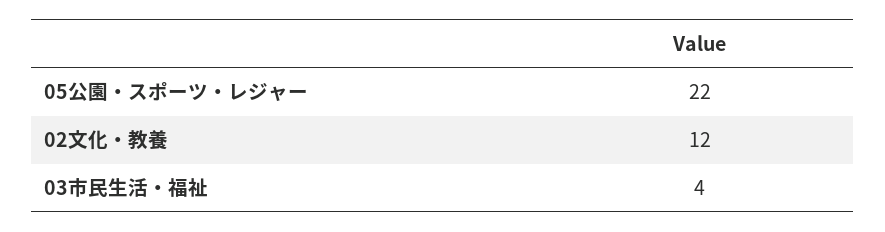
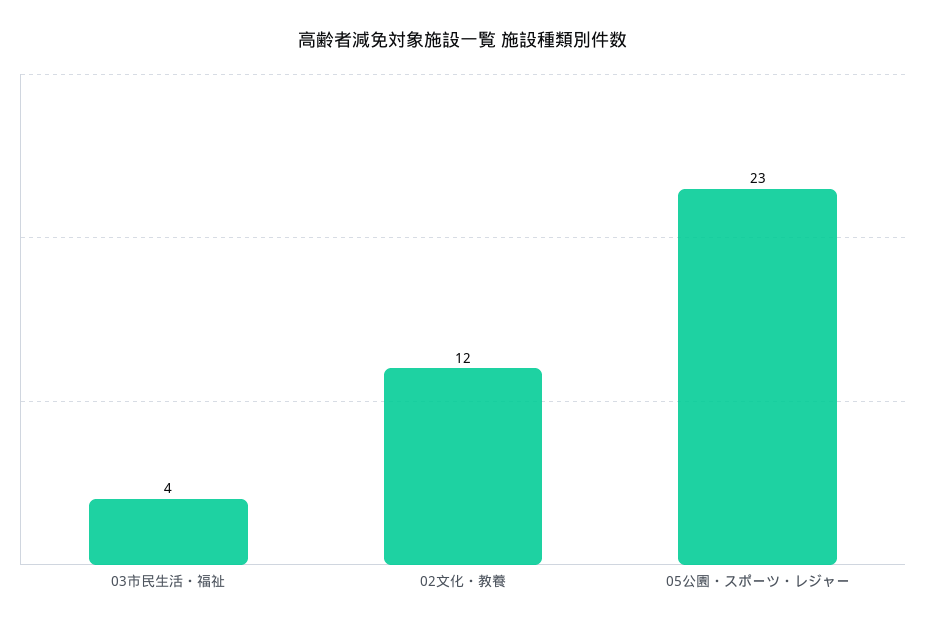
05公園・スポーツ・レジャー: 22 -> 23

